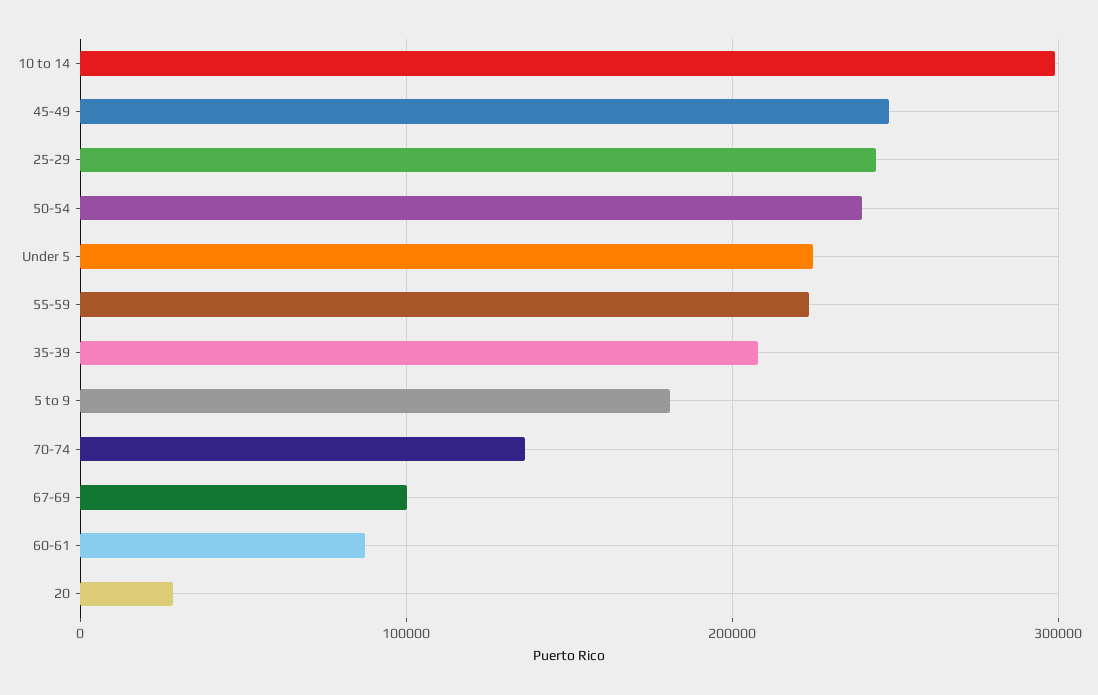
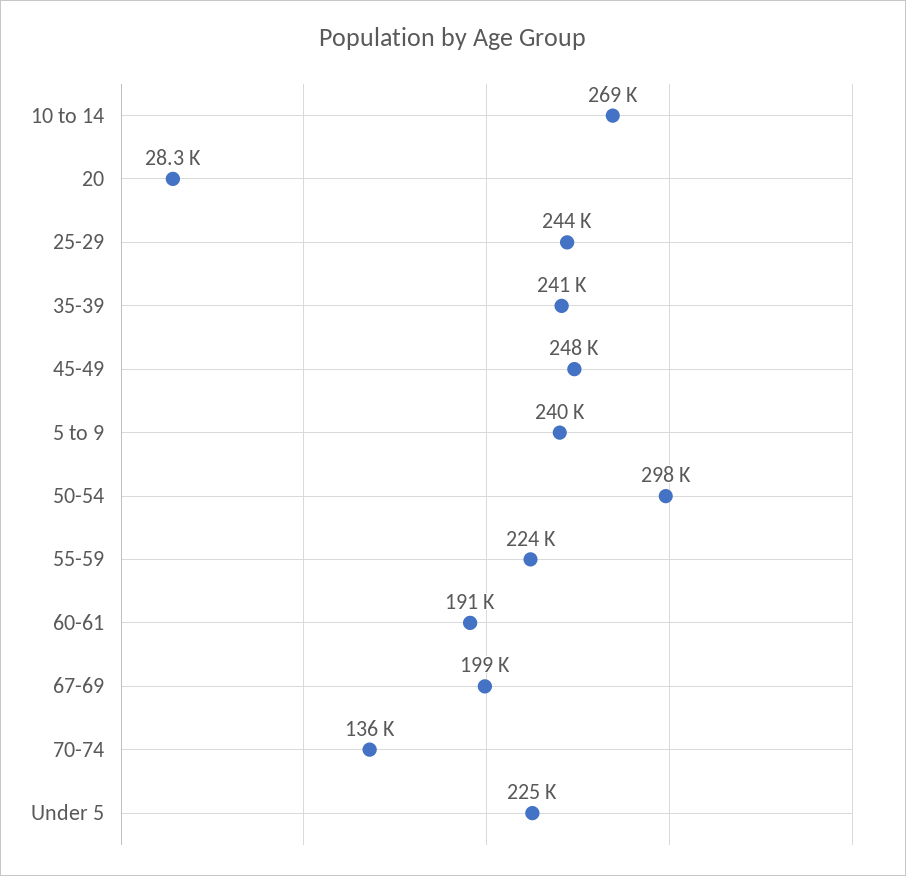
10 to 14: 300000 -> 269000
50-54: 240000 -> 298000
35-39: 210000 -> 241000
5 to 9: 180000 -> 240000
67-69: 100000 -> 199000
60-61: 90000 -> 191000

